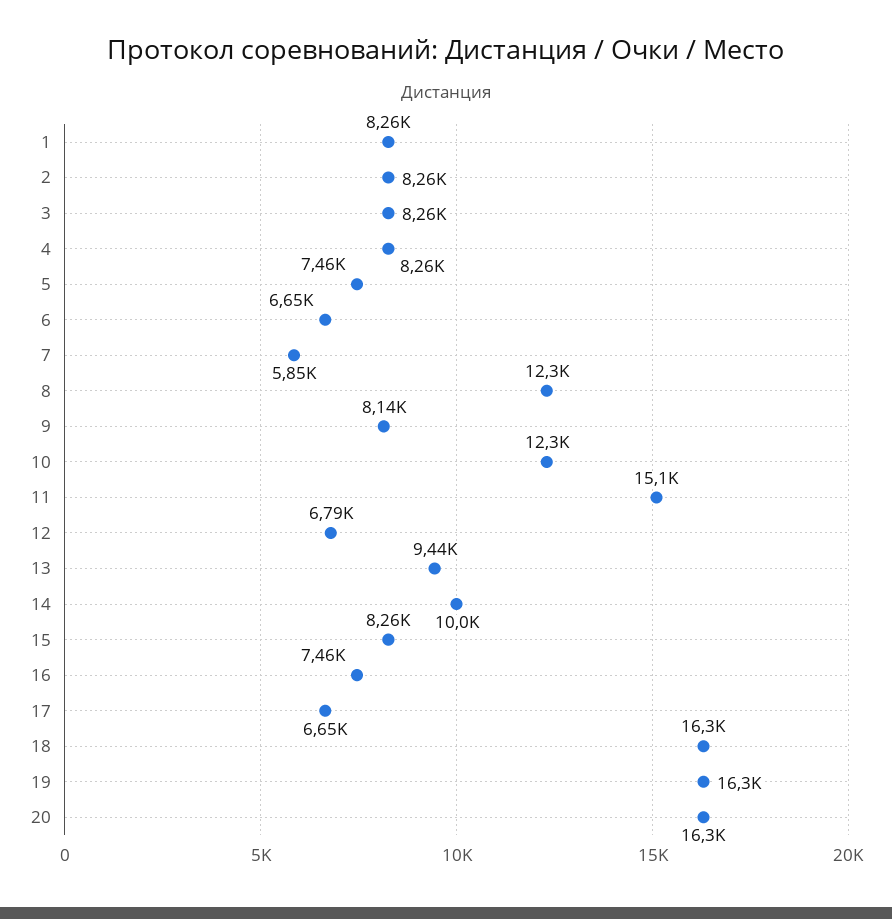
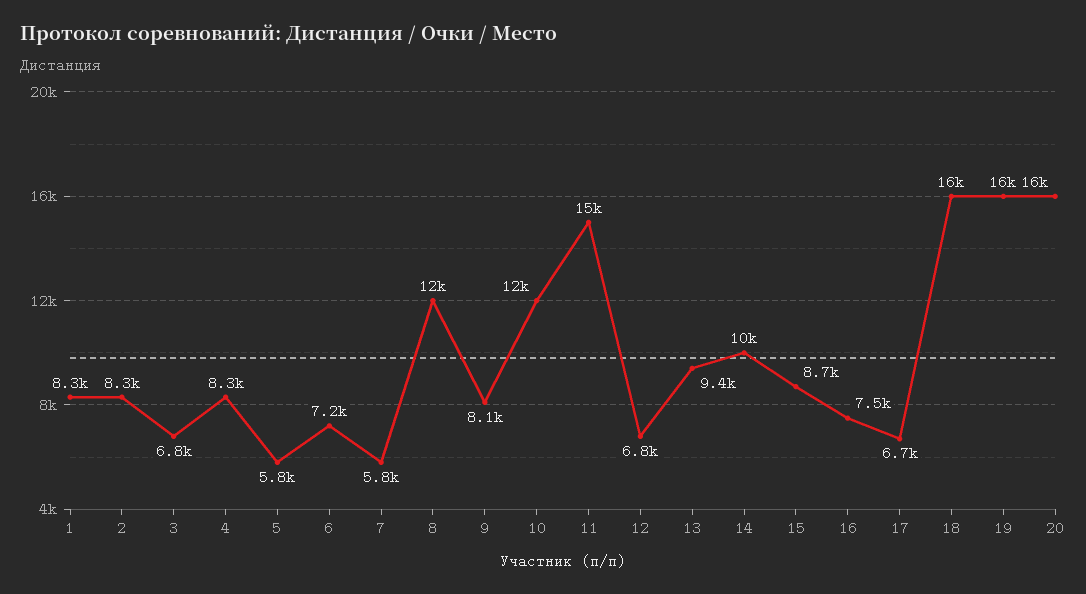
3: 8260 -> 6800
5: 7460 -> 5800
6: 6650 -> 7200
15: 8260 -> 8700

